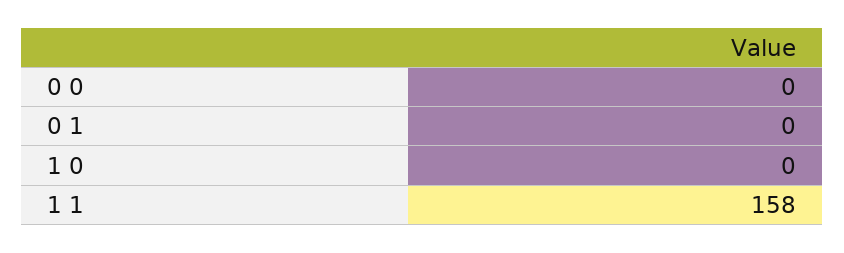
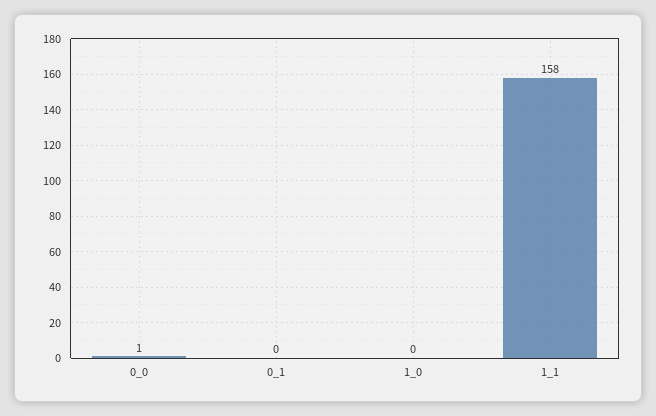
0 0: 0 -> 1

